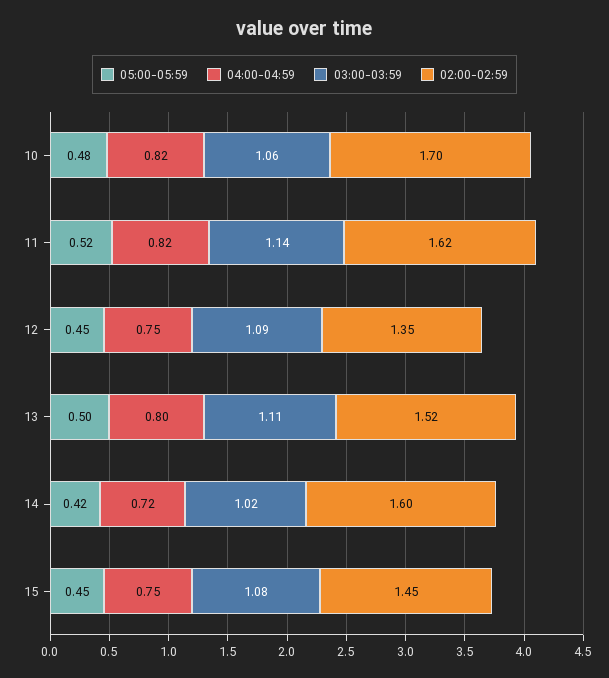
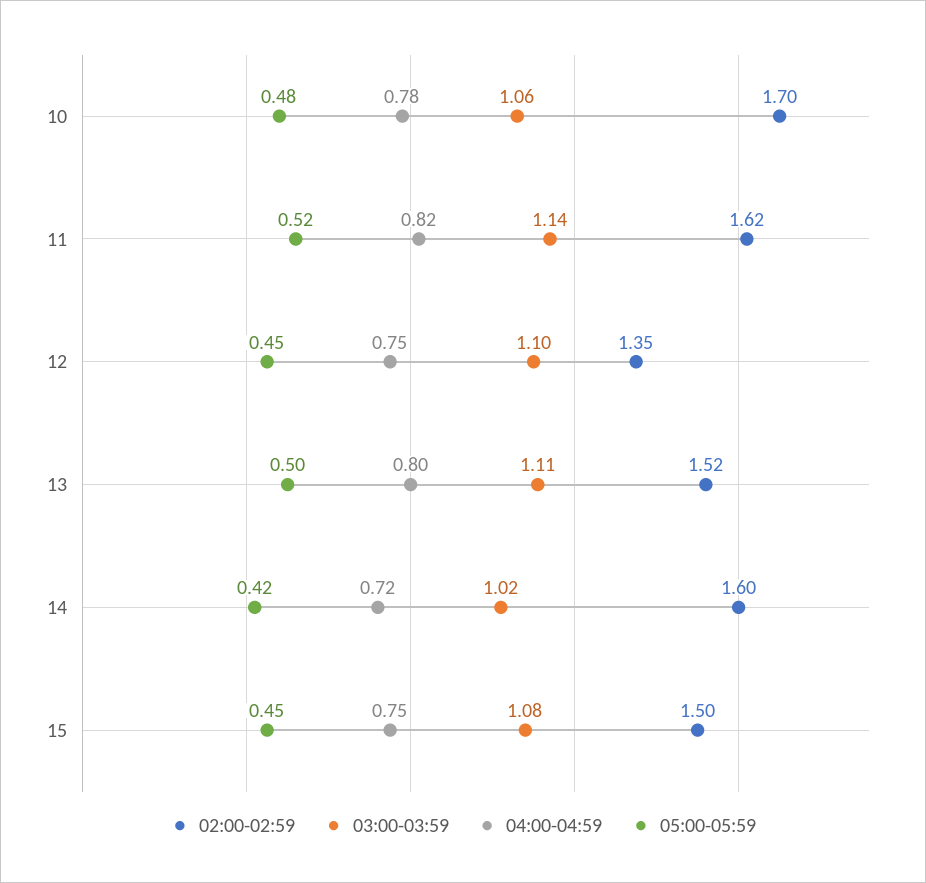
04:00-04:59, 10: 0.82 -> 0.78
03:00-03:59, 12: 1.09 -> 1.1
02:00-02:59, 15: 1.45 -> 1.5

